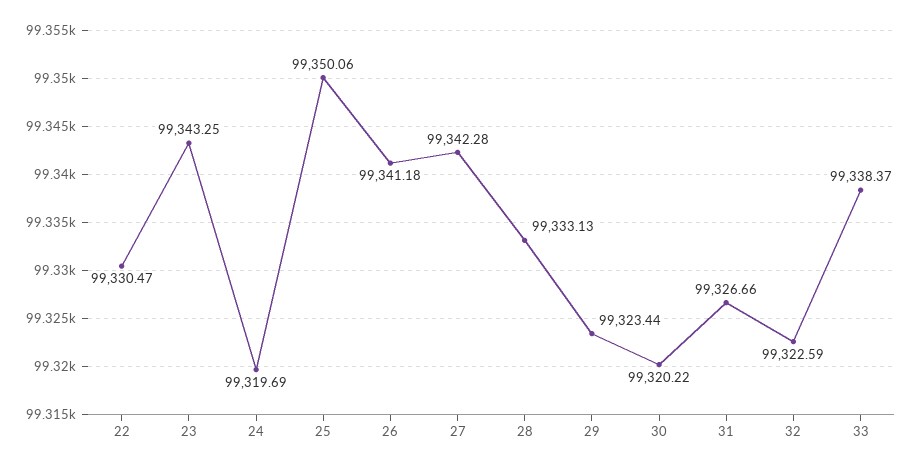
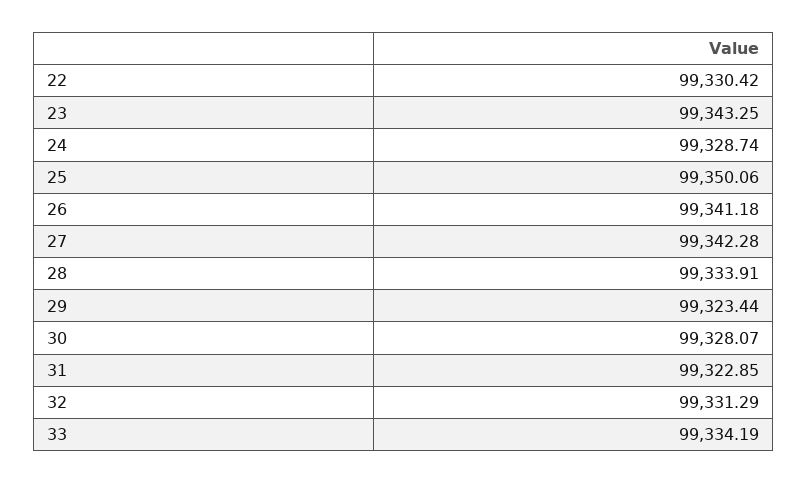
22: 99330.47 -> 99330.42
24: 99319.69 -> 99328.74
28: 99333.13 -> 99333.91
30: 99320.22 -> 99328.07
31: 99326.66 -> 99322.85
32: 99322.59 -> 99331.29
33: 99338.37 -> 99334.19

